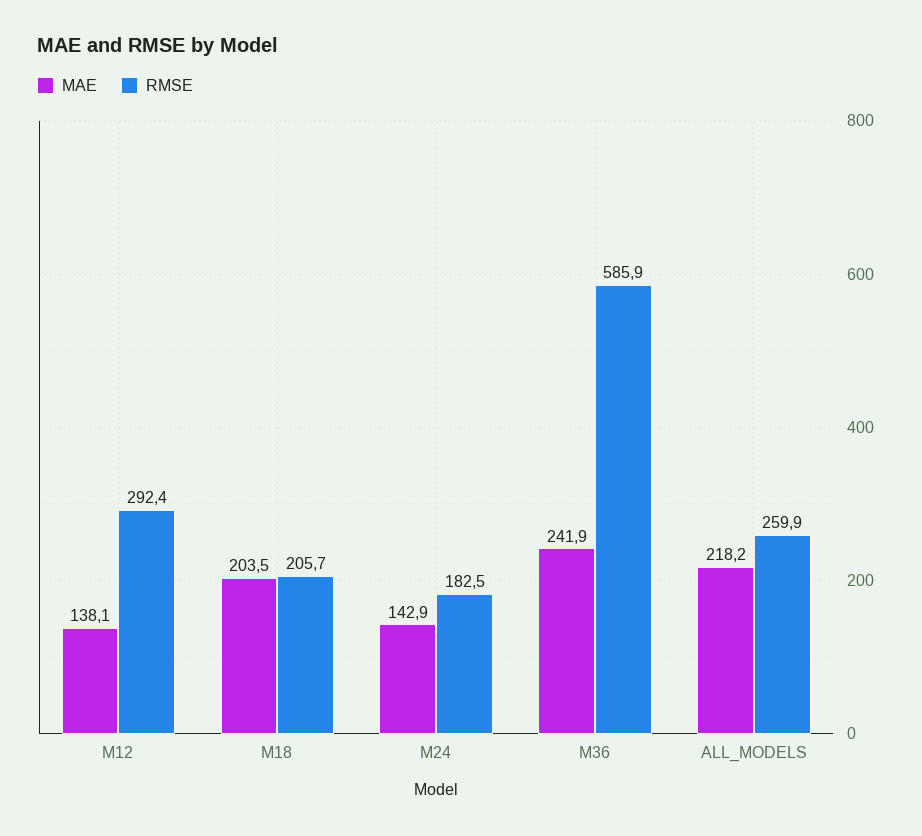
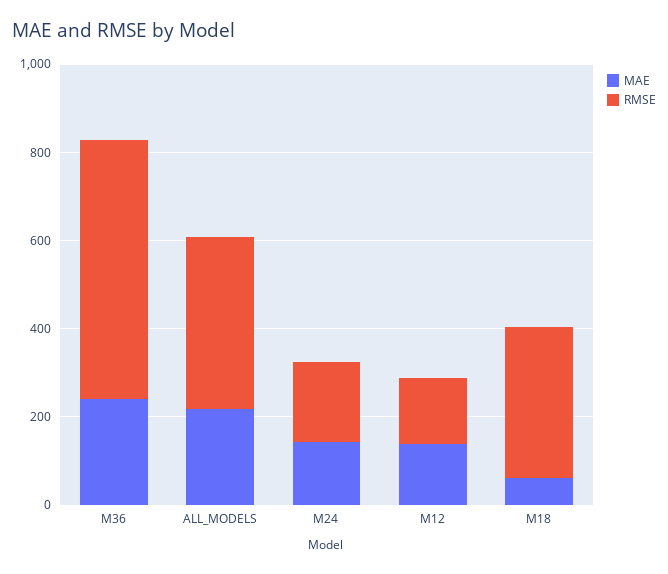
RMSE, M12: 292.4 -> 150
MAE, M18: 203.5 -> 50
RMSE, M18: 205.7 -> 350
RMSE, ALL_MODELS: 259.9 -> 400

